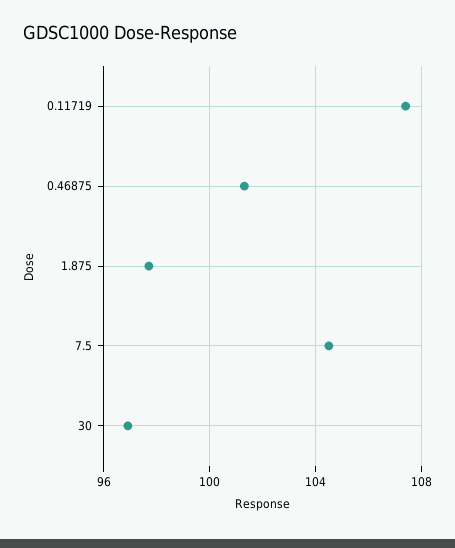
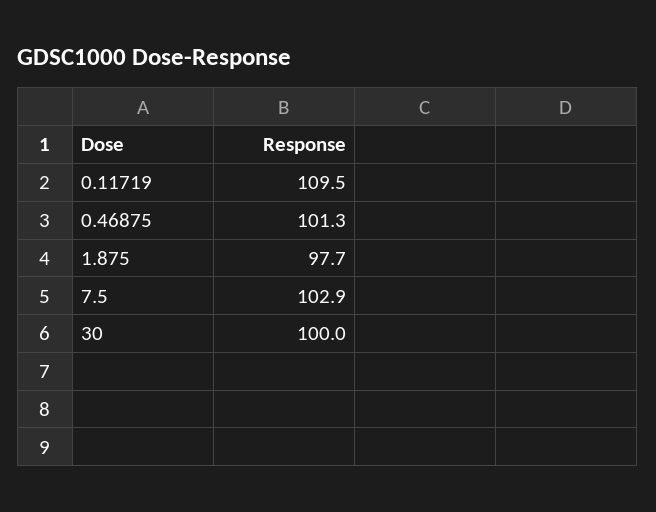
0.11719: 107.5 -> 109.5
7.5: 104.5 -> 102.9
30: 97 -> 100

